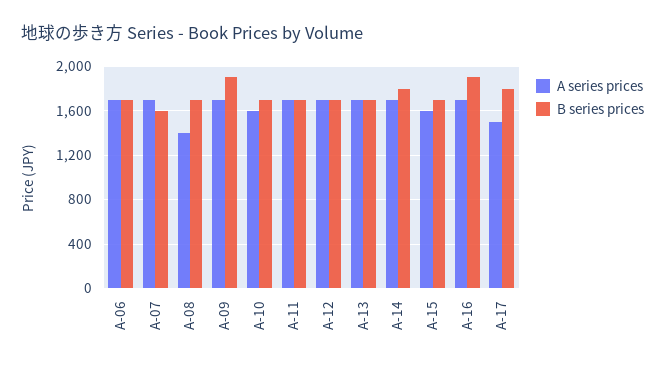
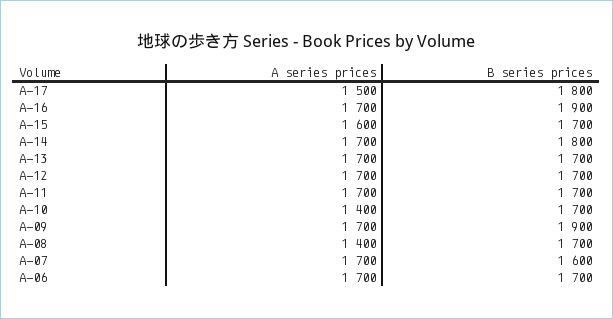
A series prices, A-10: 1600 -> 1400

